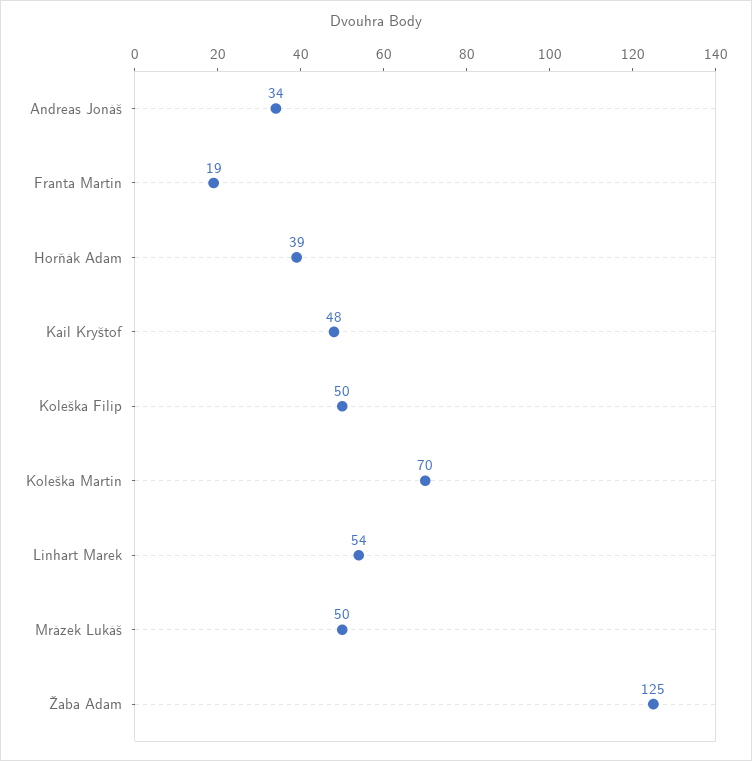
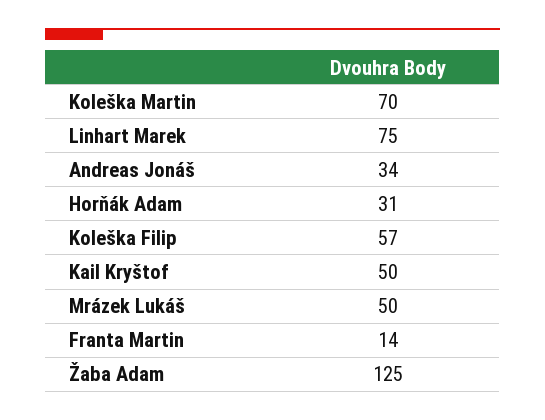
Franta Martin: 19 -> 14
Horňák Adam: 39 -> 31
Kail Kryštof: 48 -> 50
Koleška Filip: 50 -> 57
Linhart Marek: 54 -> 75

